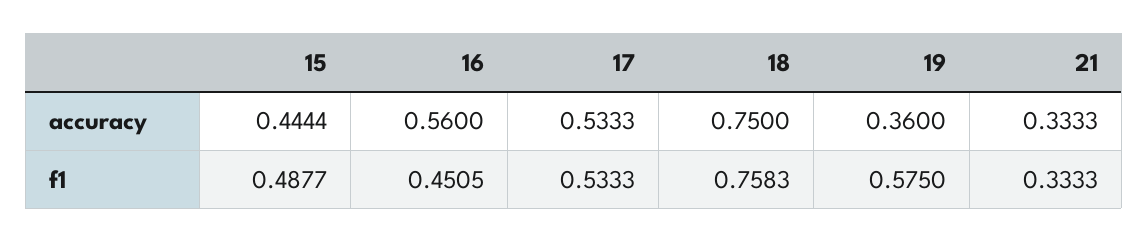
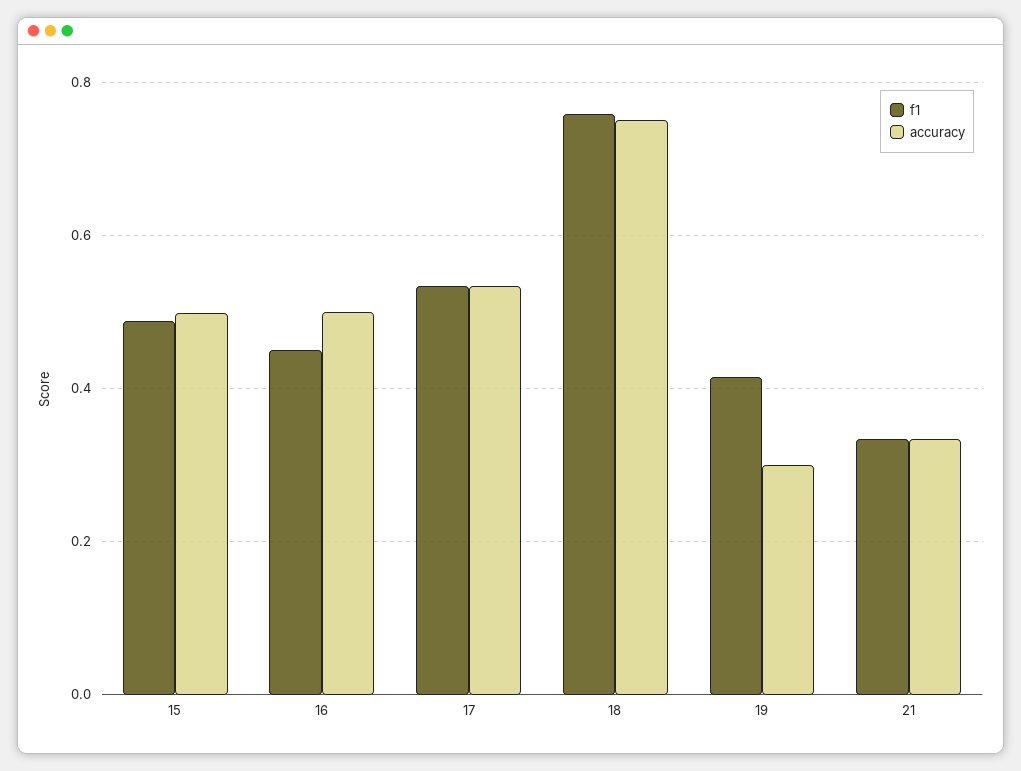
accuracy, 15: 0.4444 -> 0.5
accuracy, 16: 0.56 -> 0.5
accuracy, 19: 0.36 -> 0.3
f1, 19: 0.575 -> 0.42

